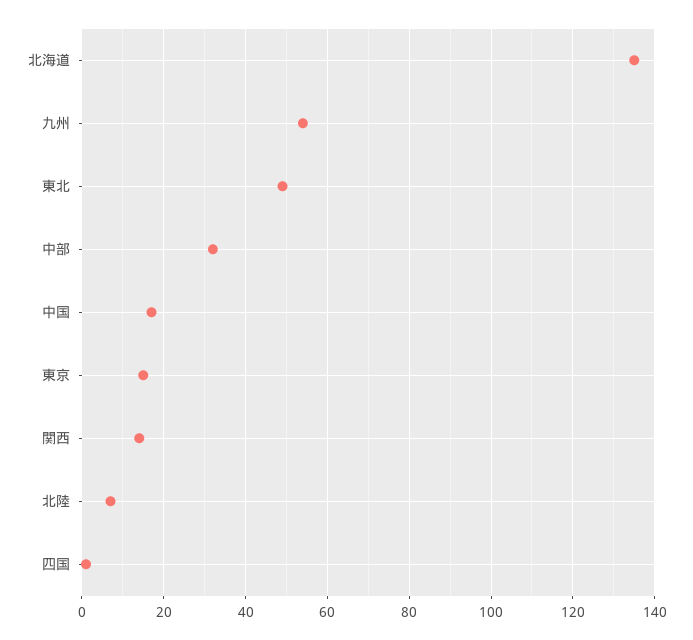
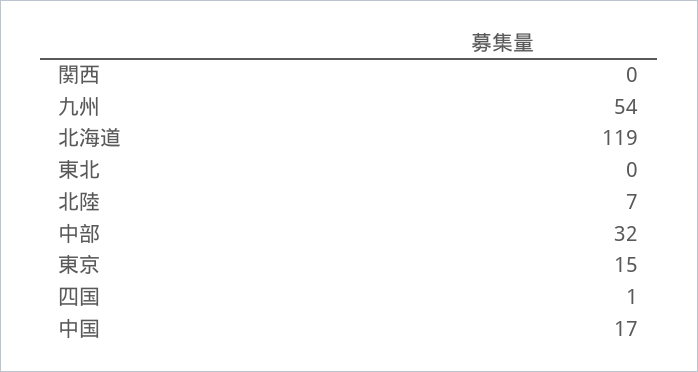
北海道: 135 -> 119
東北: 50 -> 0
関西: 15 -> 0

